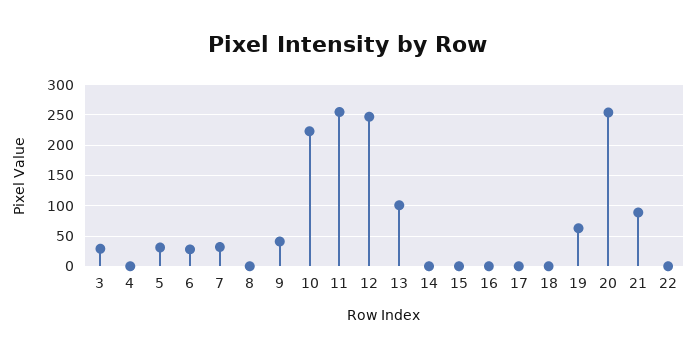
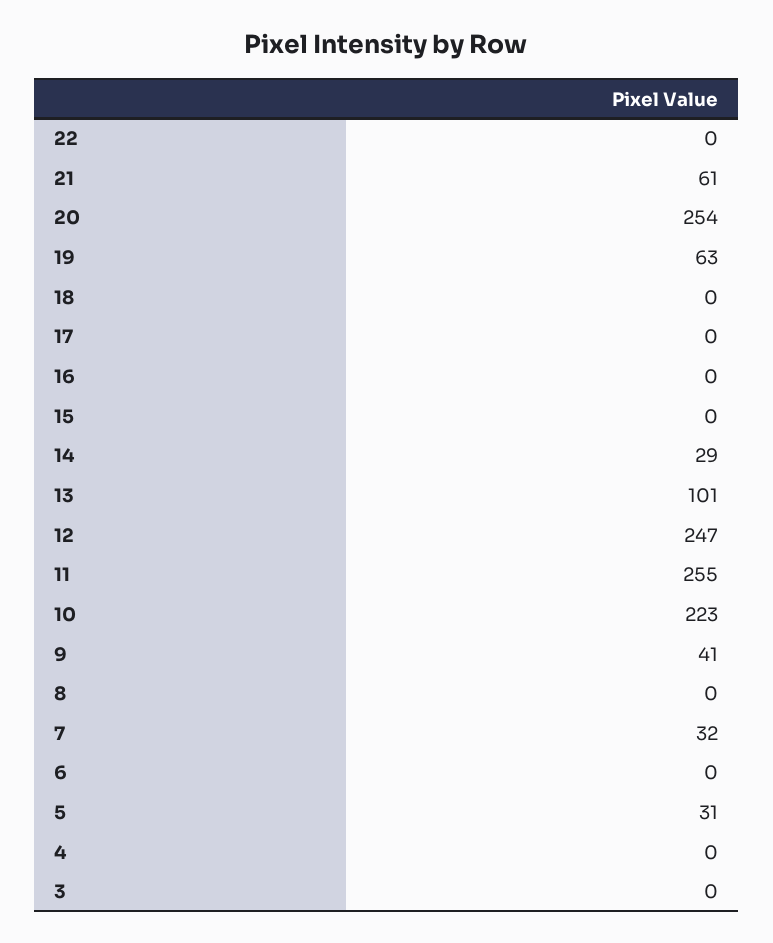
3: 30 -> 0
6: 30 -> 0
14: 0 -> 29
21: 90 -> 61

